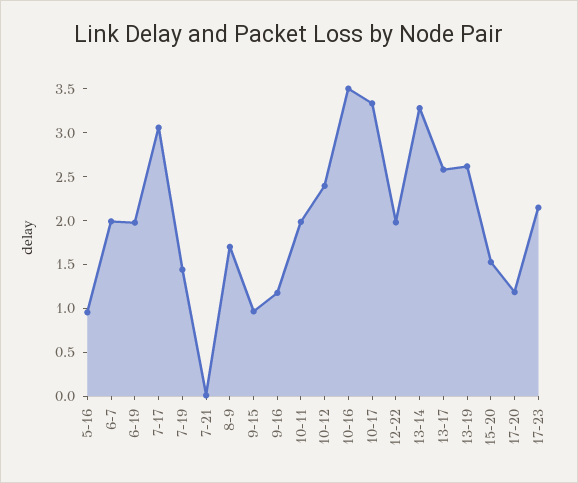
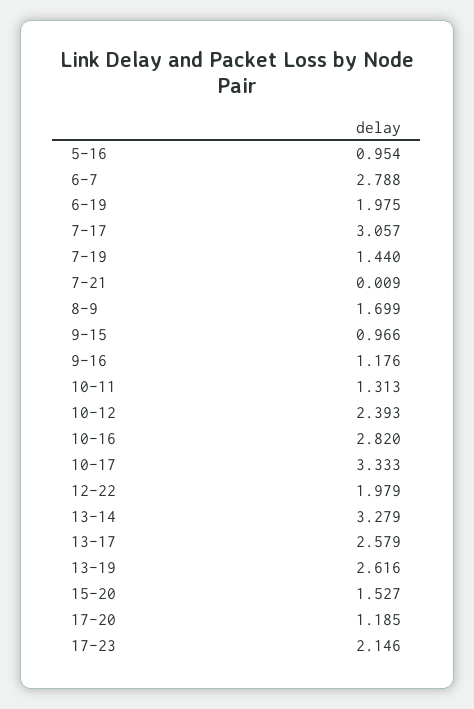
6-7: 2 -> 2.788
10-11: 2 -> 1.313
10-16: 3.5 -> 2.82

